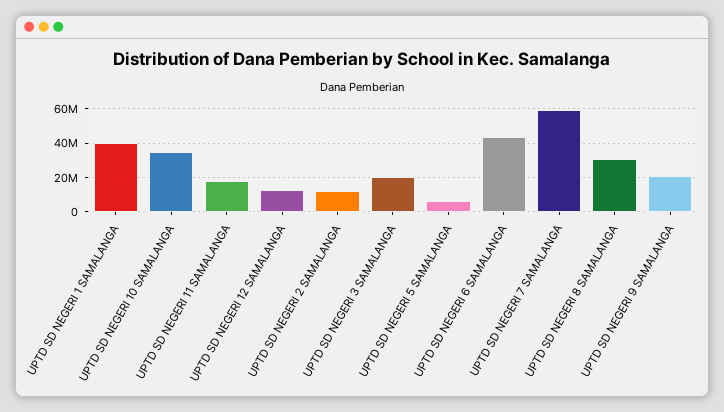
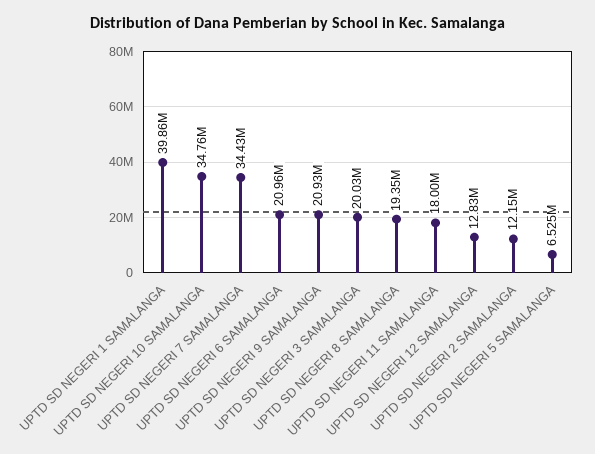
UPTD SD NEGERI 6 SAMALANGA: 45000000 -> 20960000
UPTD SD NEGERI 7 SAMALANGA: 60000000 -> 34430000
UPTD SD NEGERI 8 SAMALANGA: 30000000 -> 19350000

